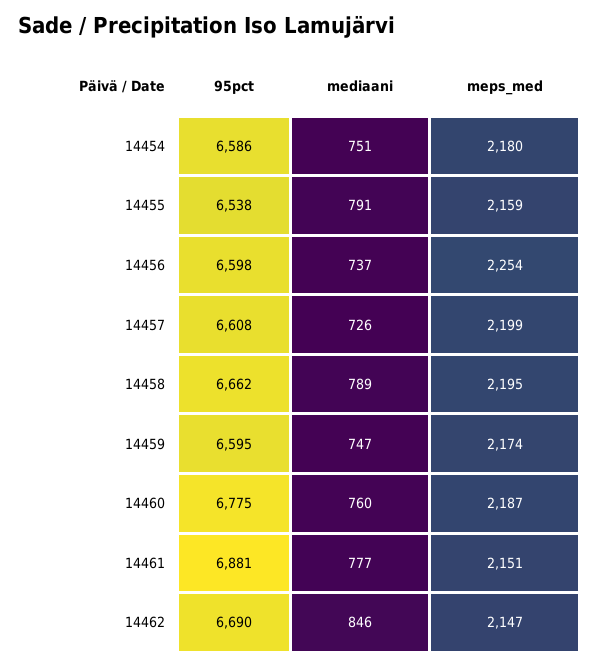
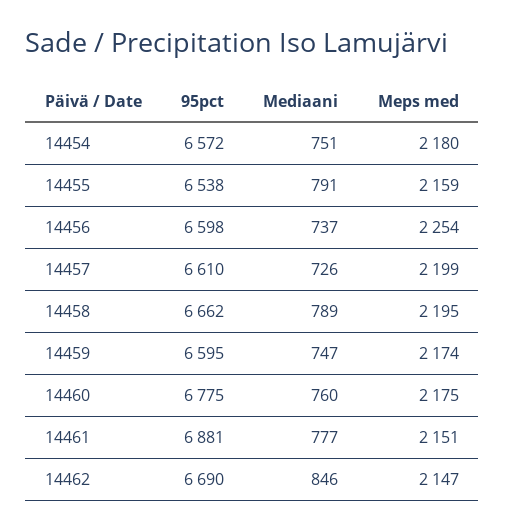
95pct, 14454: 6586 -> 6572
95pct, 14457: 6608 -> 6610
meps_med, 14460: 2187 -> 2175

